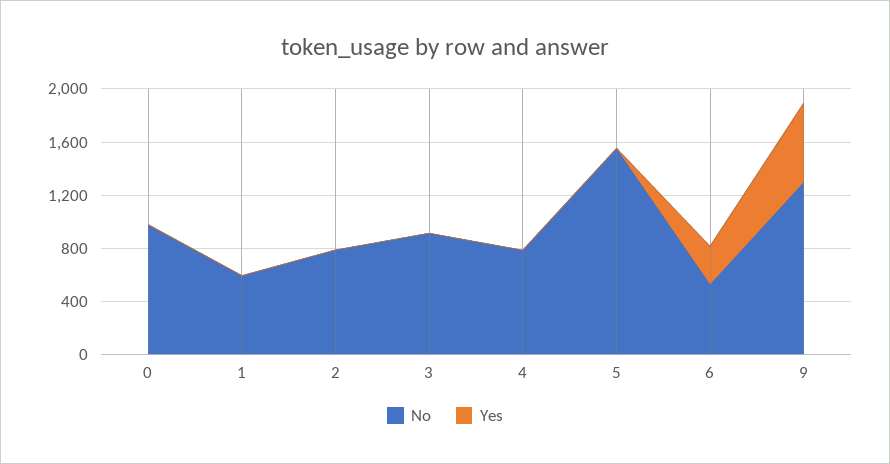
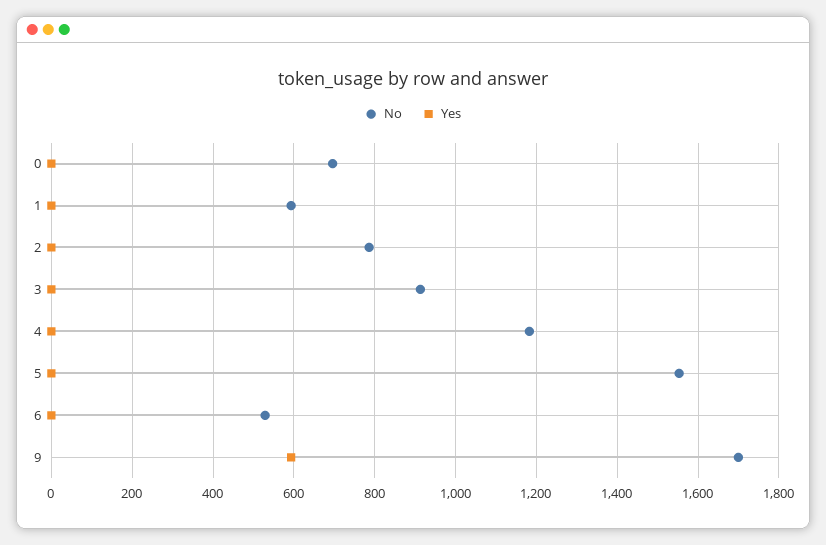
No, 0: 1000 -> 700
No, 4: 800 -> 1180
Yes, 6: 300 -> 0
No, 9: 1300 -> 1700

